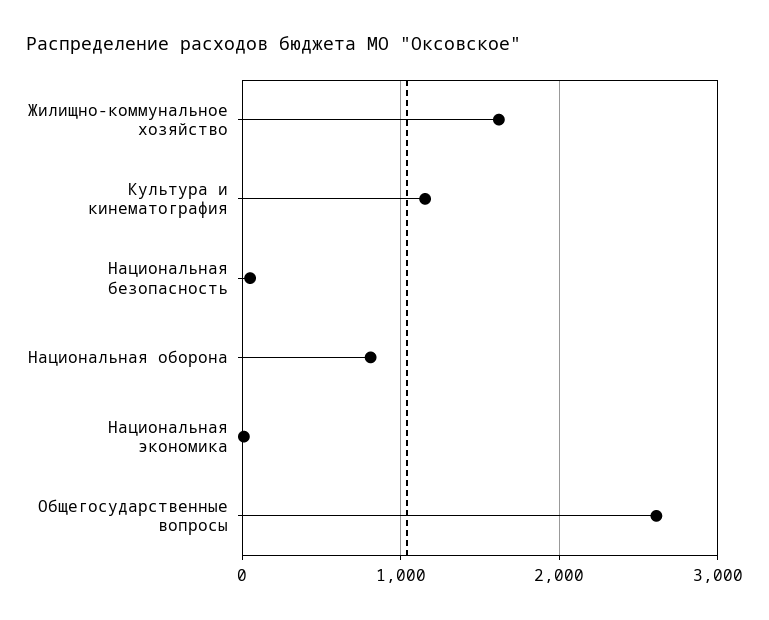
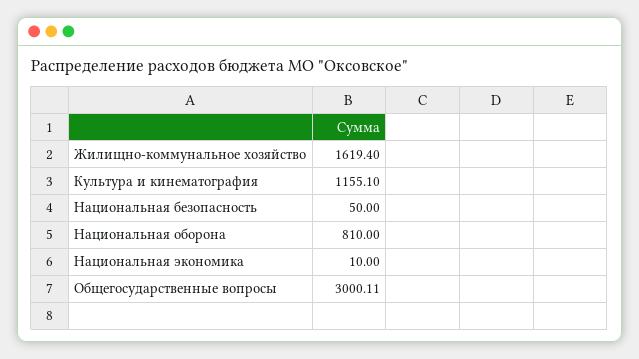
Общегосударственные вопросы: 2600 -> 3000.11

